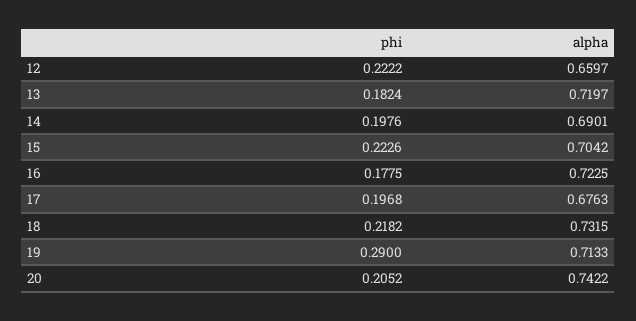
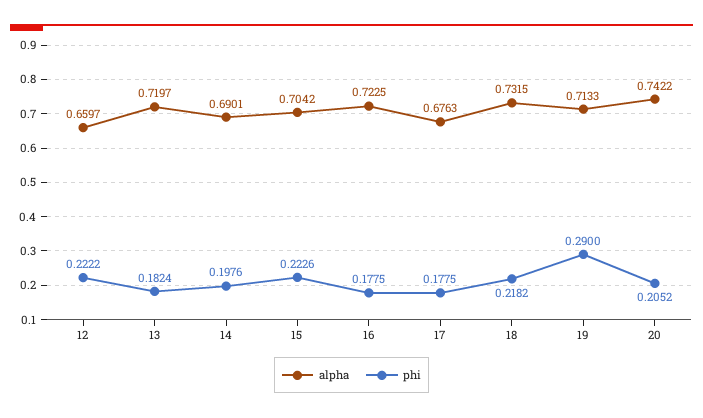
phi, 17: 0.1968 -> 0.1775

